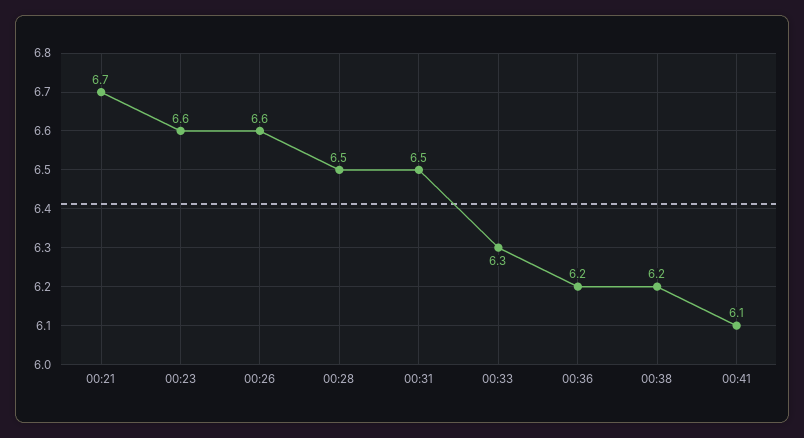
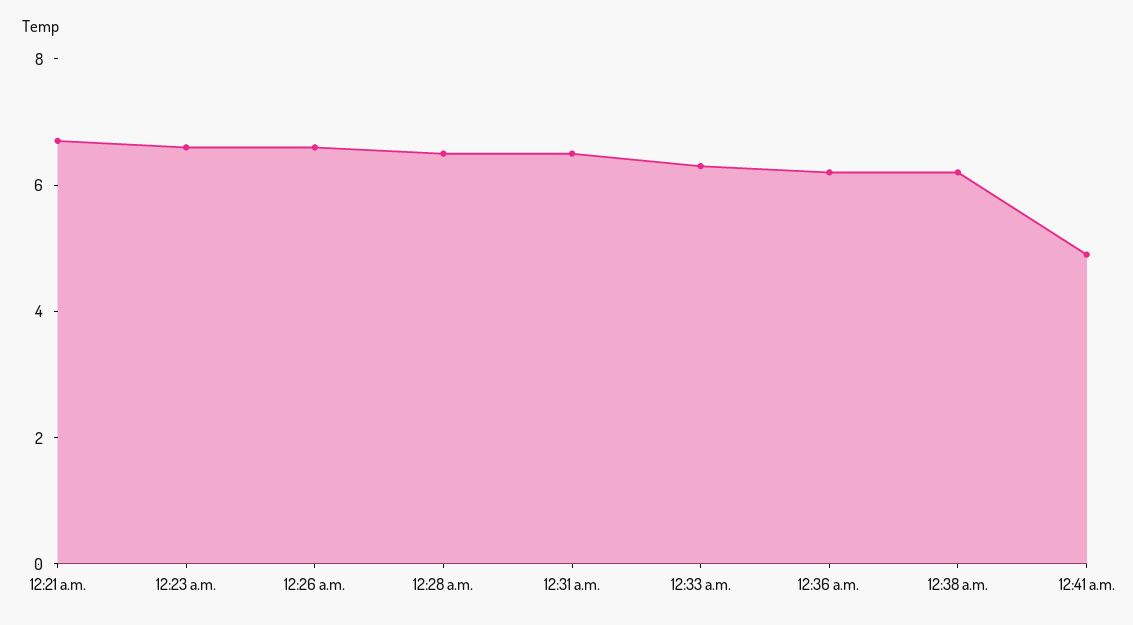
00:41: 6.1 -> 5

